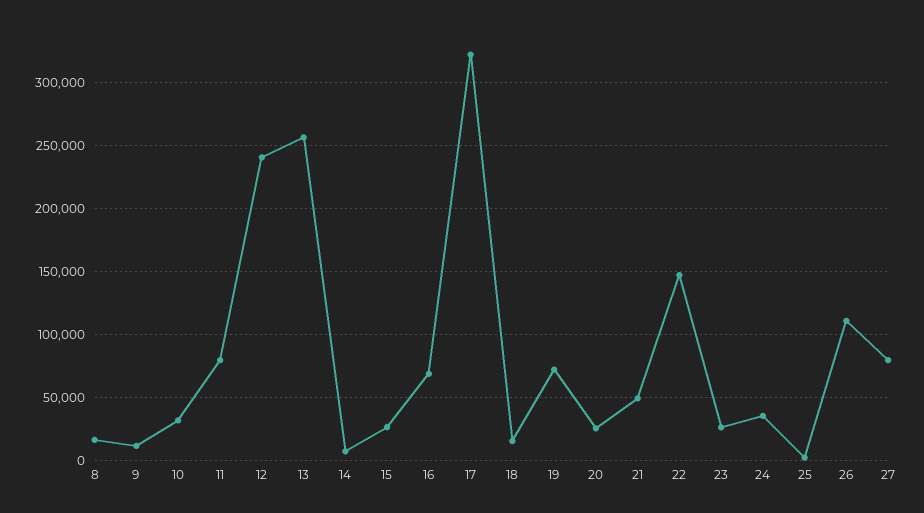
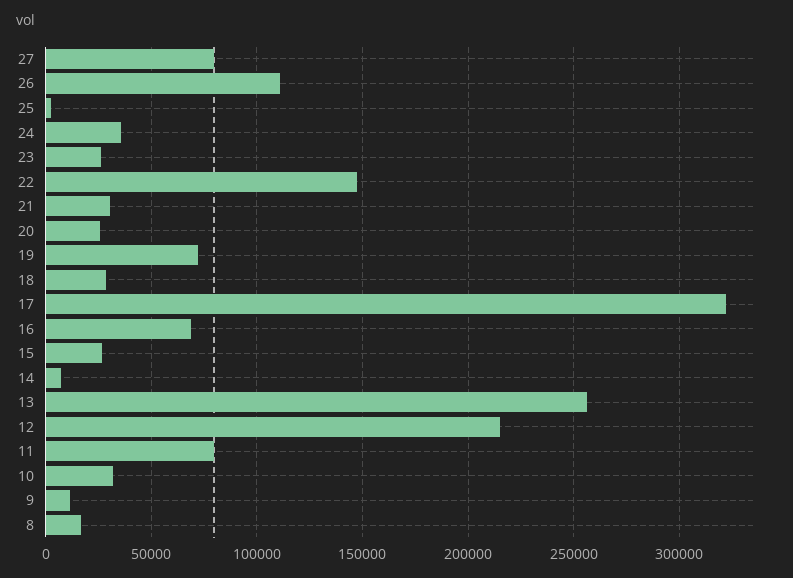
12: 240000 -> 215000
18: 15000 -> 30000
21: 50000 -> 30000

